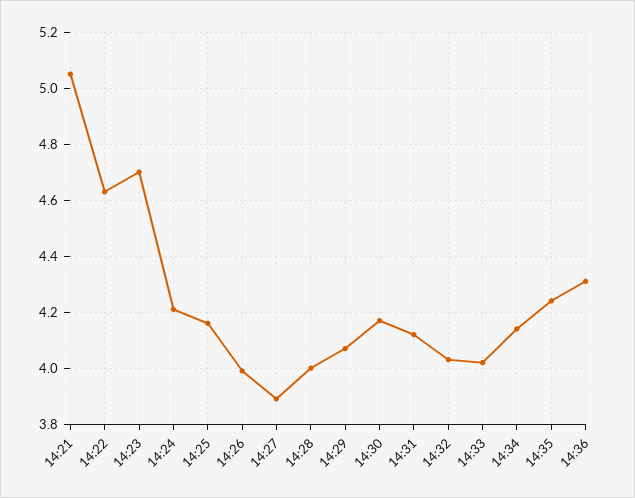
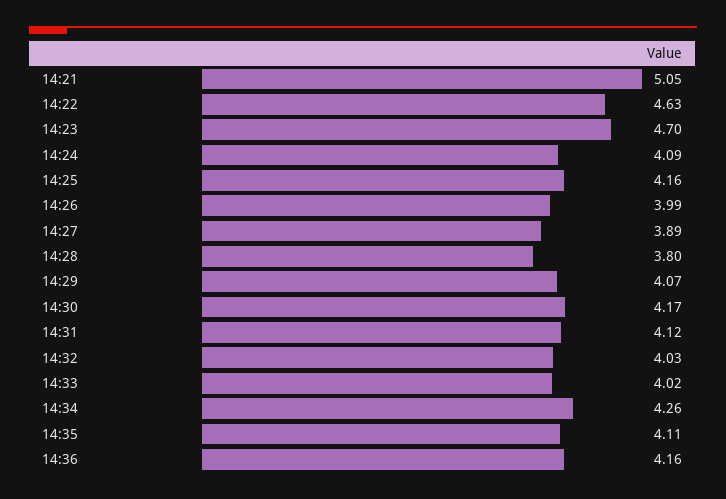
14:24: 4.2 -> 4.09
14:28: 4 -> 3.8
14:34: 4.15 -> 4.26
14:35: 4.25 -> 4.11
14:36: 4.3 -> 4.16

